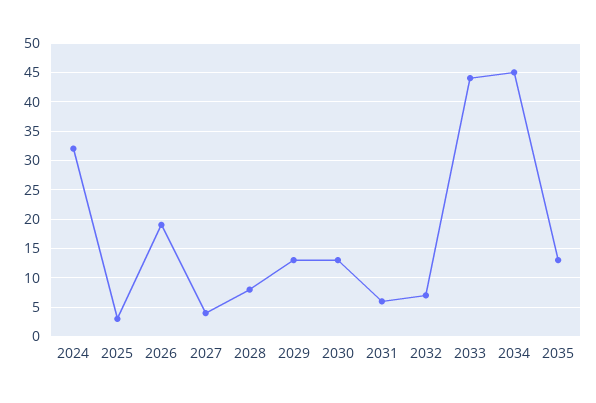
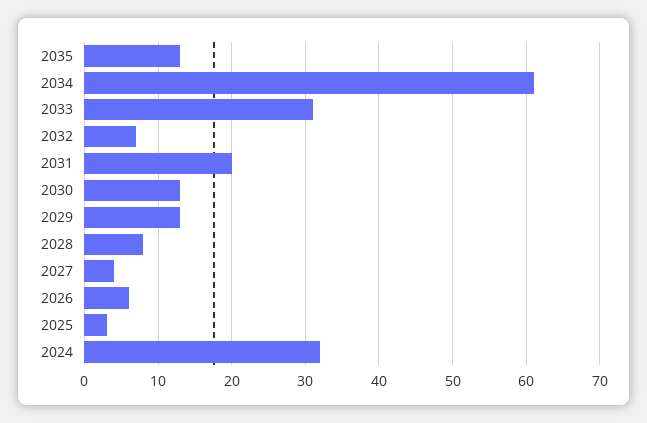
2026: 20 -> 6
2031: 5 -> 20
2033: 45 -> 31
2034: 45 -> 61

